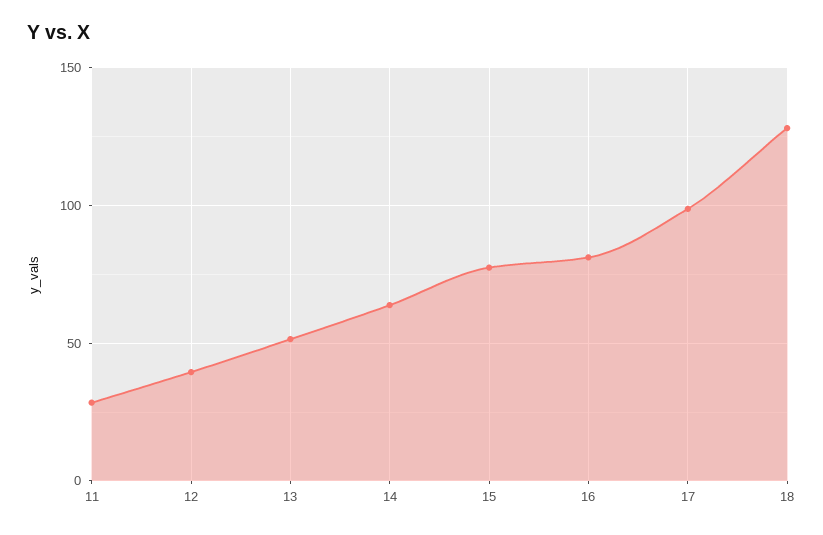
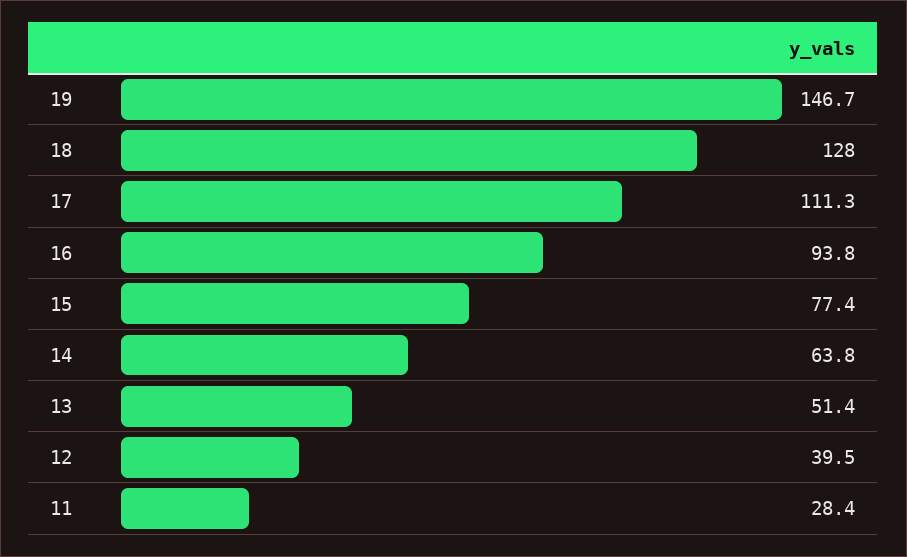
16: 80 -> 93.8
17: 100 -> 111.3
19: none -> 146.7

